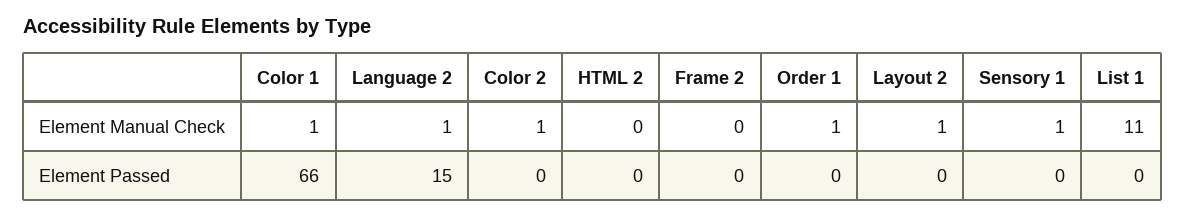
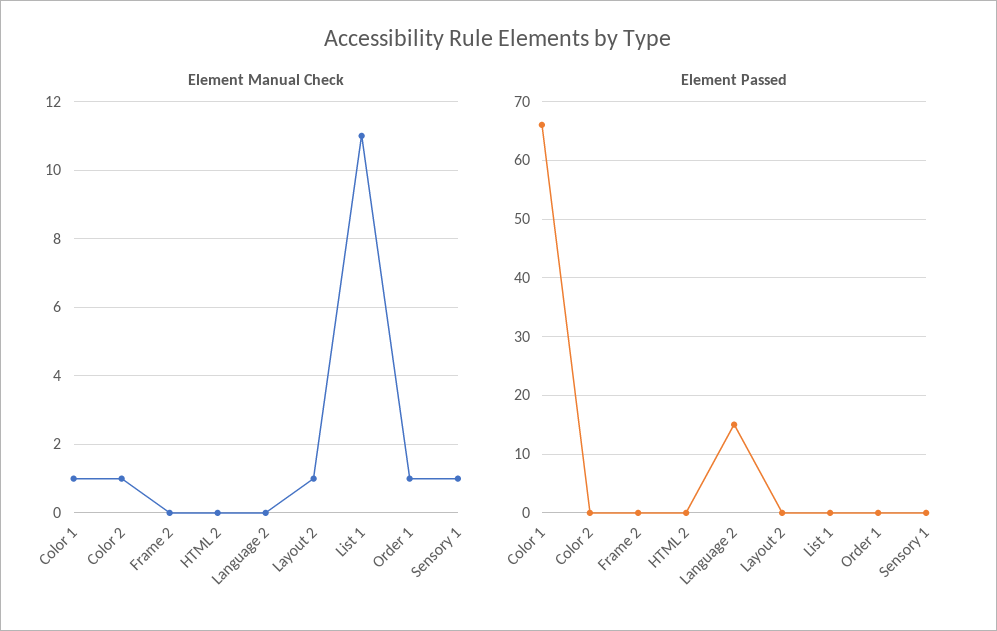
Element Manual Check, Language 2: 1 -> 0

